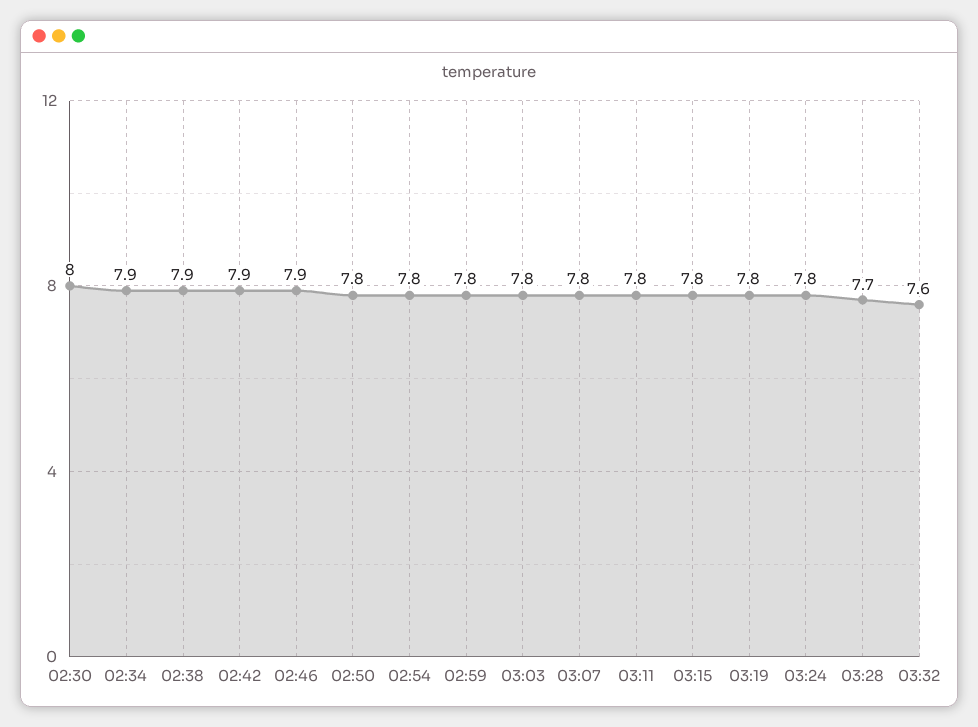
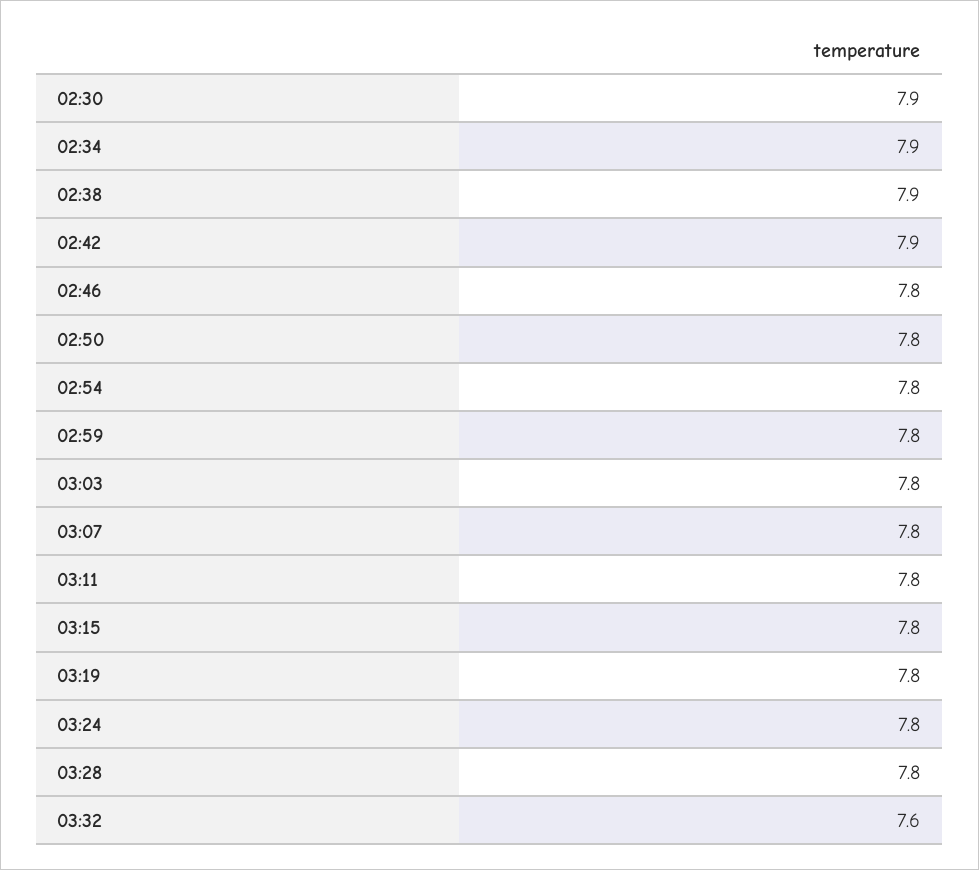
02:30: 8 -> 7.9
02:46: 7.9 -> 7.8
03:28: 7.7 -> 7.8

